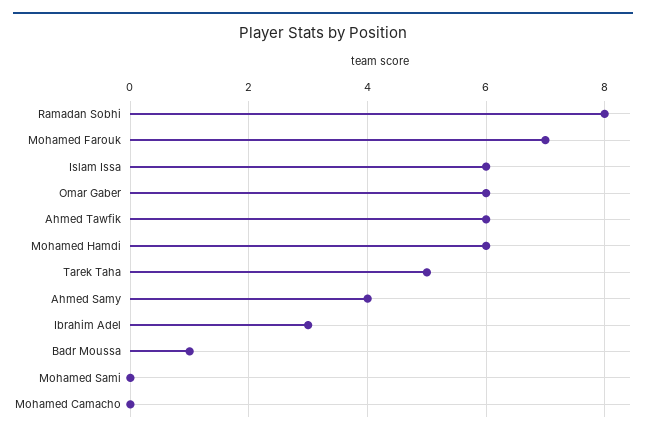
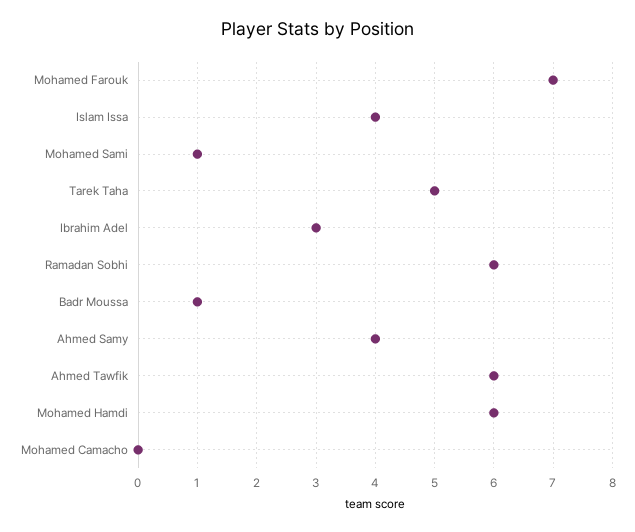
Ramadan Sobhi: 8 -> 6
Islam Issa: 6 -> 4
Omar Gaber: 6 -> none
Mohamed Sami: 0 -> 1

